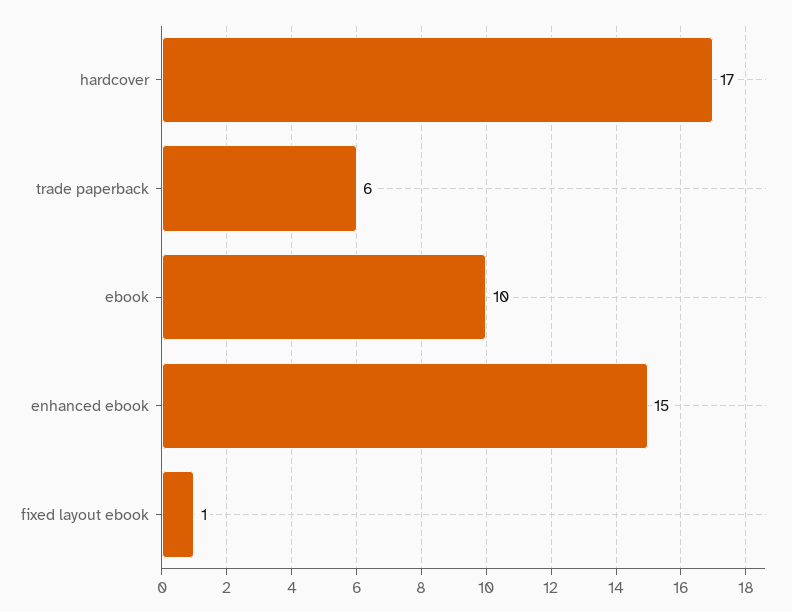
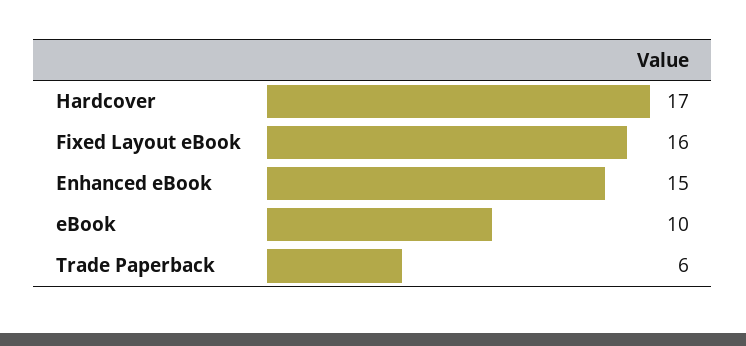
fixed layout ebook: 1 -> 16

